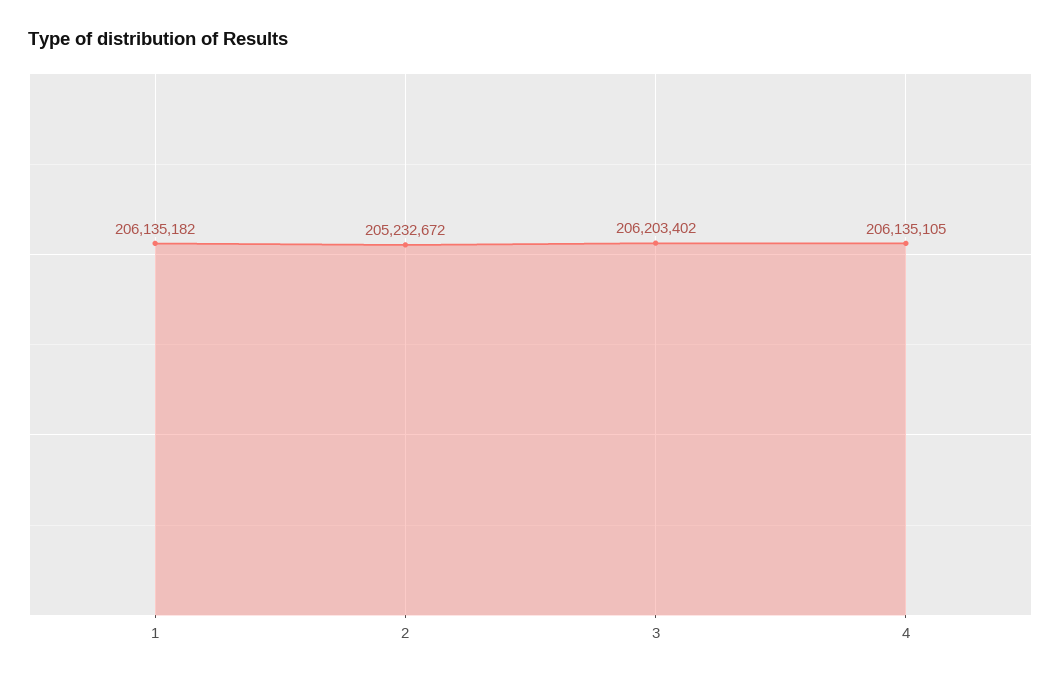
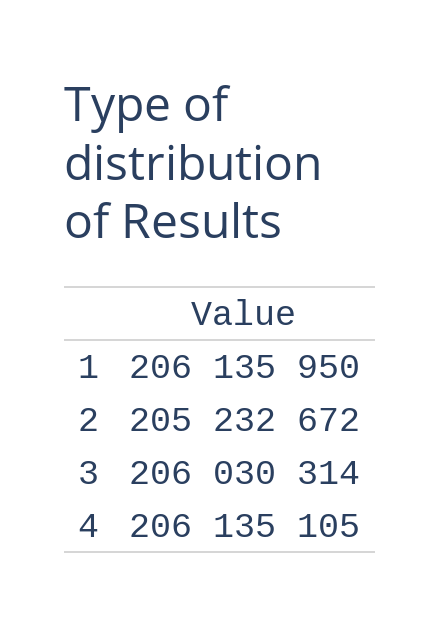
1: 206135182 -> 206135950
3: 206203402 -> 206030314

